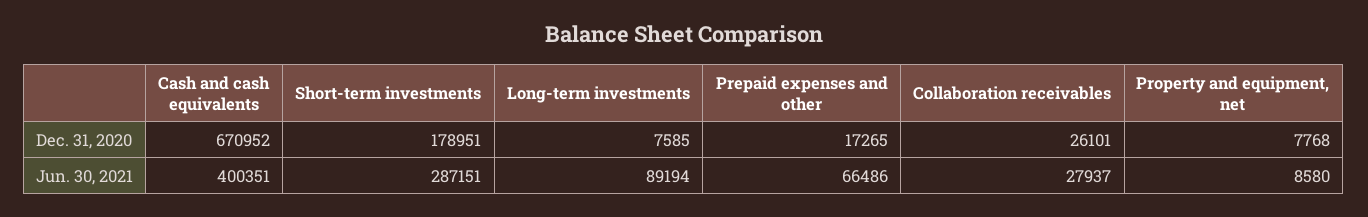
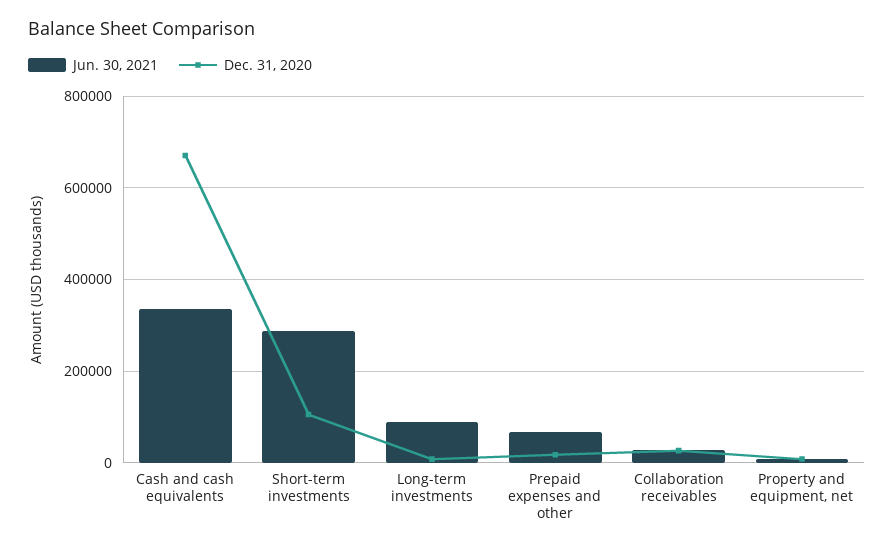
Dec. 31, 2020, Short-term investments: 178951 -> 100000
Jun. 30, 2021, Cash and cash equivalents: 400351 -> 340000

